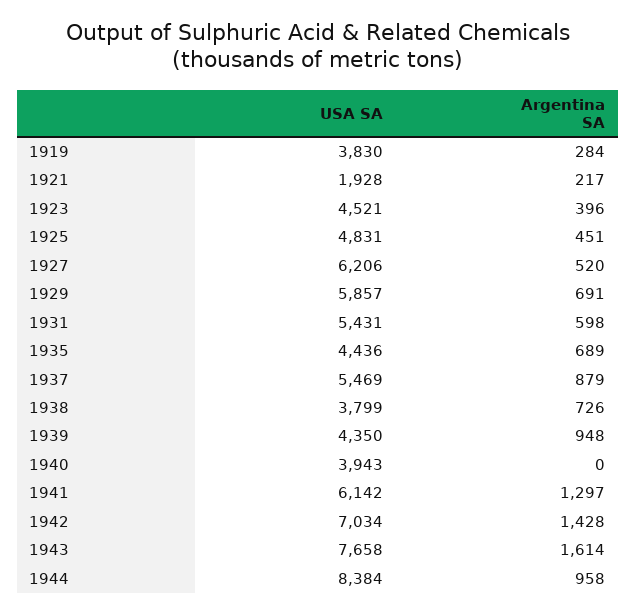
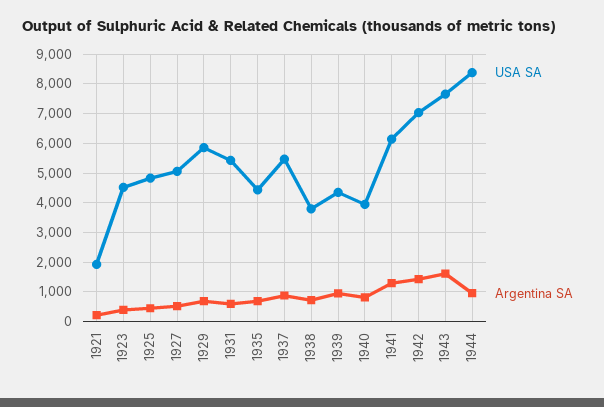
USA SA, 1919: 3830 -> none
Argentina SA, 1919: 284 -> none
USA SA, 1927: 6206 -> 5000
Argentina SA, 1940: 0 -> 750

